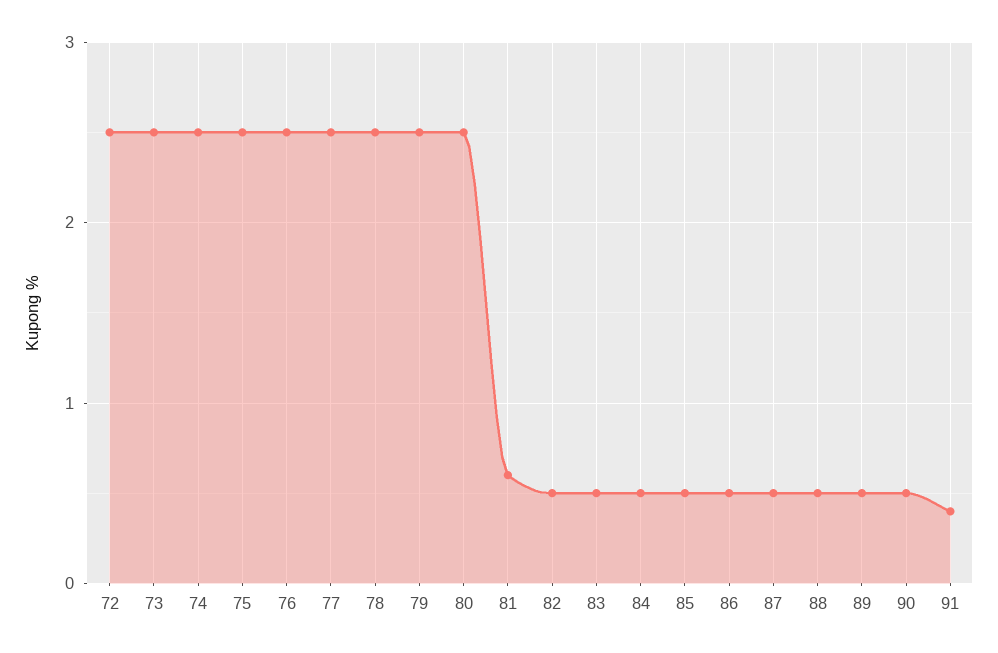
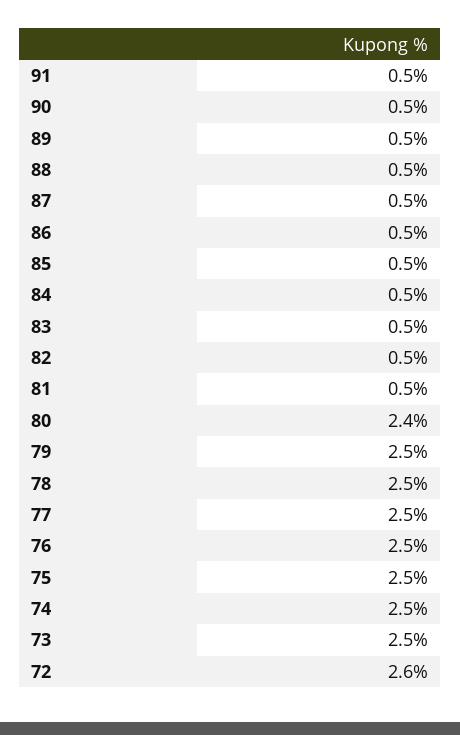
72: 2.5 -> 2.6
80: 2.5 -> 2.4
81: 0.6 -> 0.5
91: 0.4 -> 0.5

